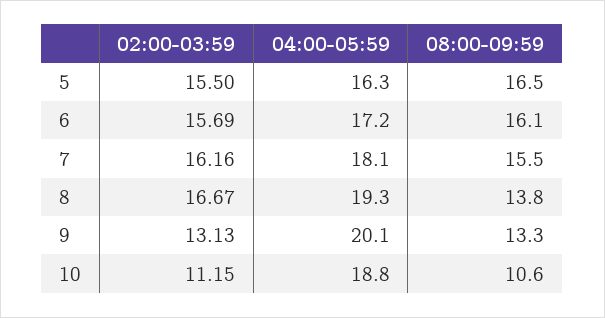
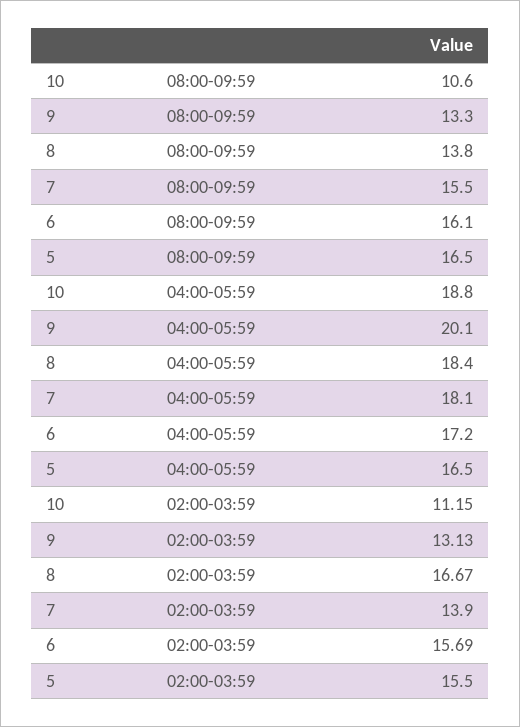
04:00-05:59, 5: 16.3 -> 16.5
02:00-03:59, 7: 16.16 -> 13.9
04:00-05:59, 8: 19.3 -> 18.4

